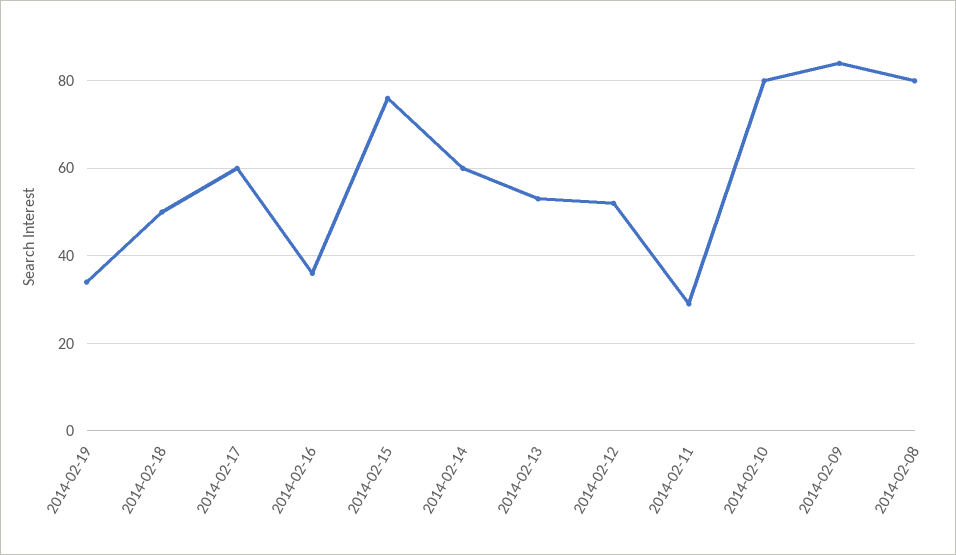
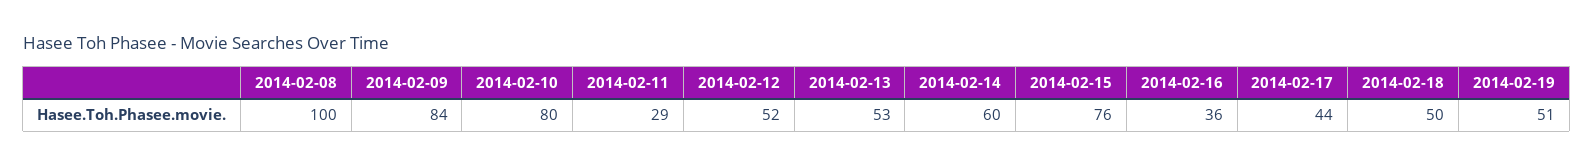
2014-02-19: 35 -> 51
2014-02-17: 60 -> 44
2014-02-08: 80 -> 100

